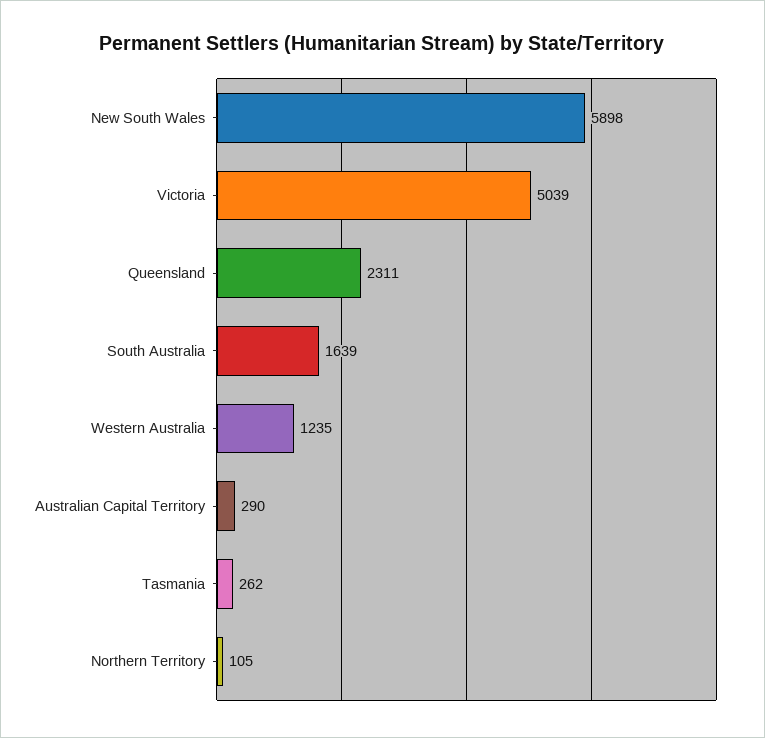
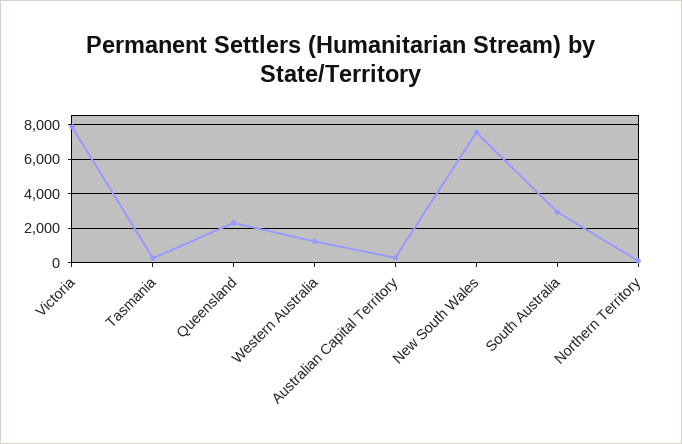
New South Wales: 5898 -> 7500
Victoria: 5039 -> 8000
South Australia: 1639 -> 3000

